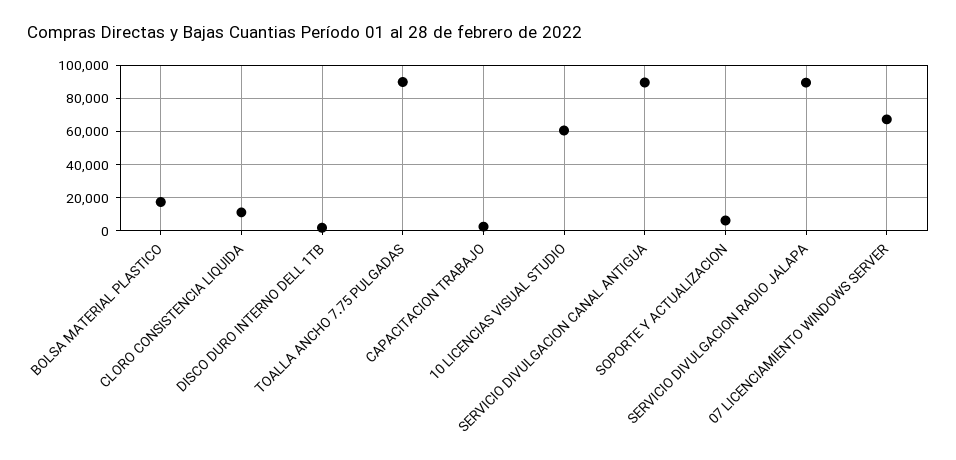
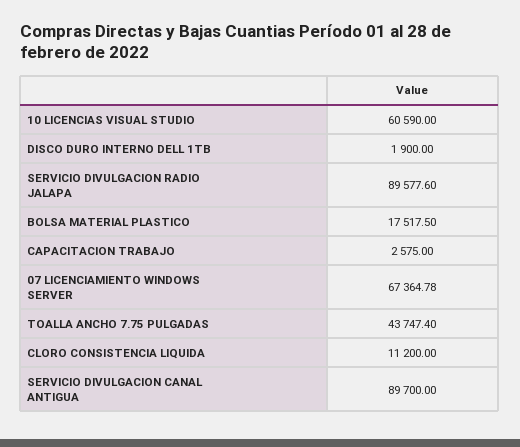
TOALLA ANCHO 7.75 PULGADAS: 90000 -> 43747.4
SOPORTE Y ACTUALIZACION: 5000 -> none

